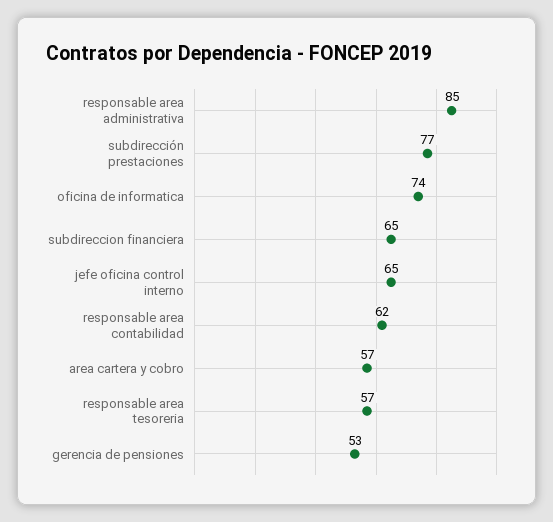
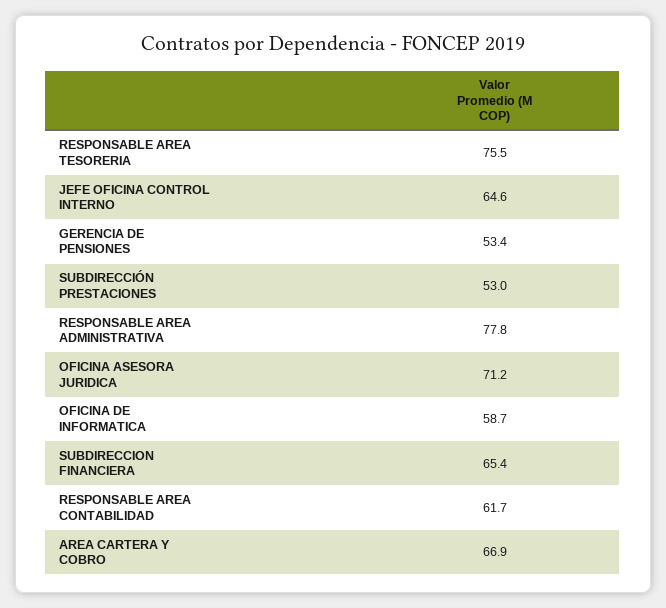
responsable area administrativa: 85 -> 77.8
subdirección prestaciones: 77 -> 53
oficina de informatica: 74 -> 58.7
area cartera y cobro: 57 -> 66.9
responsable area tesoreria: 57 -> 75.5
OFICINA ASESORA JURIDICA: none -> 71.2

